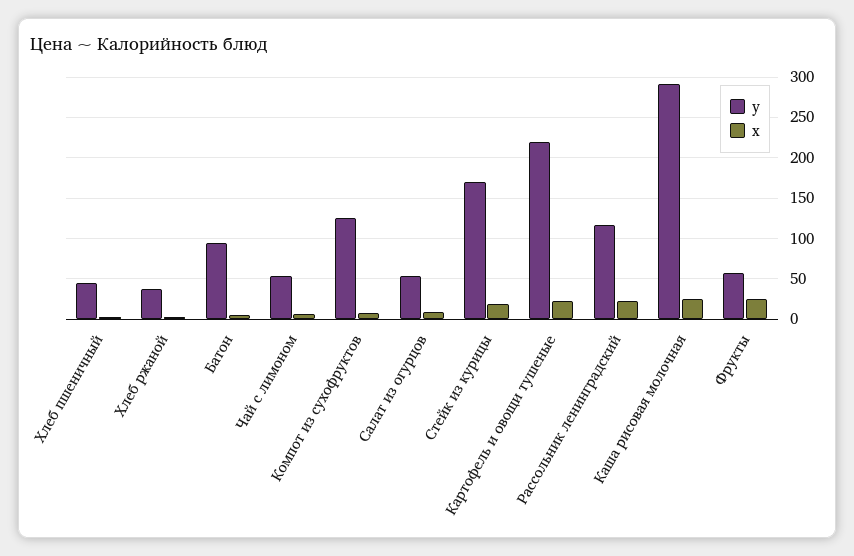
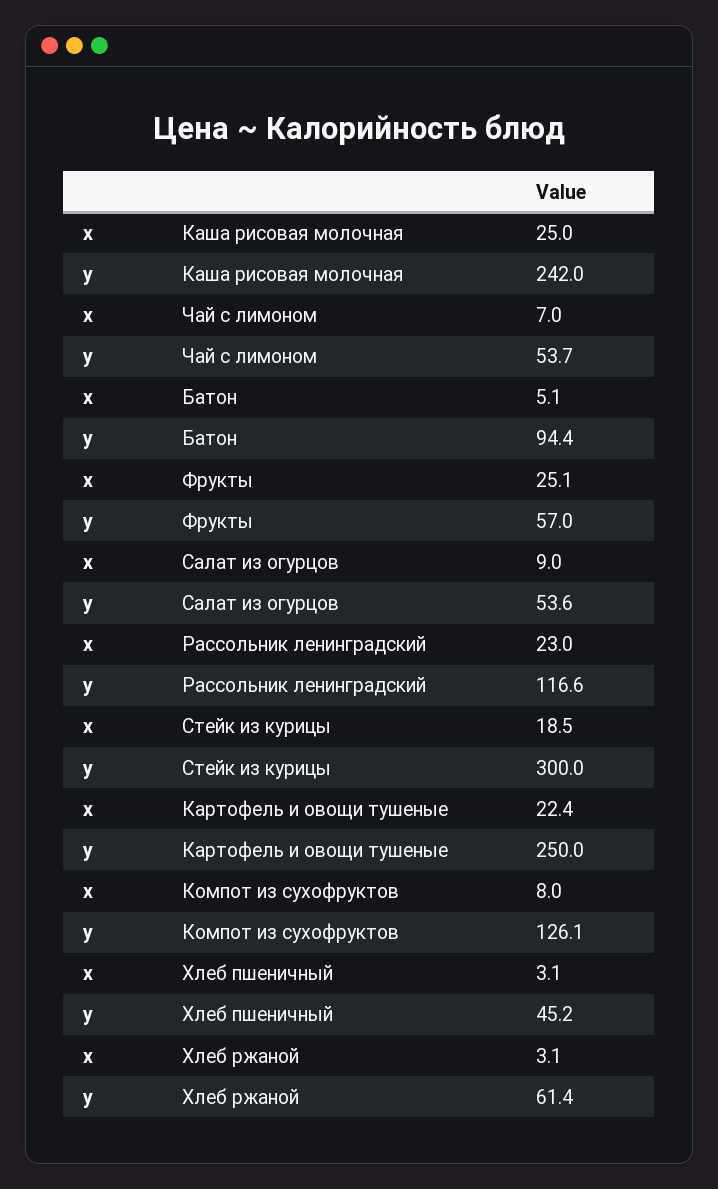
y, Хлеб ржаной: 40 -> 61.4
y, Стейк из курицы: 170 -> 300
y, Картофель и овощи тушеные: 220 -> 250
y, Каша рисовая молочная: 290 -> 242

